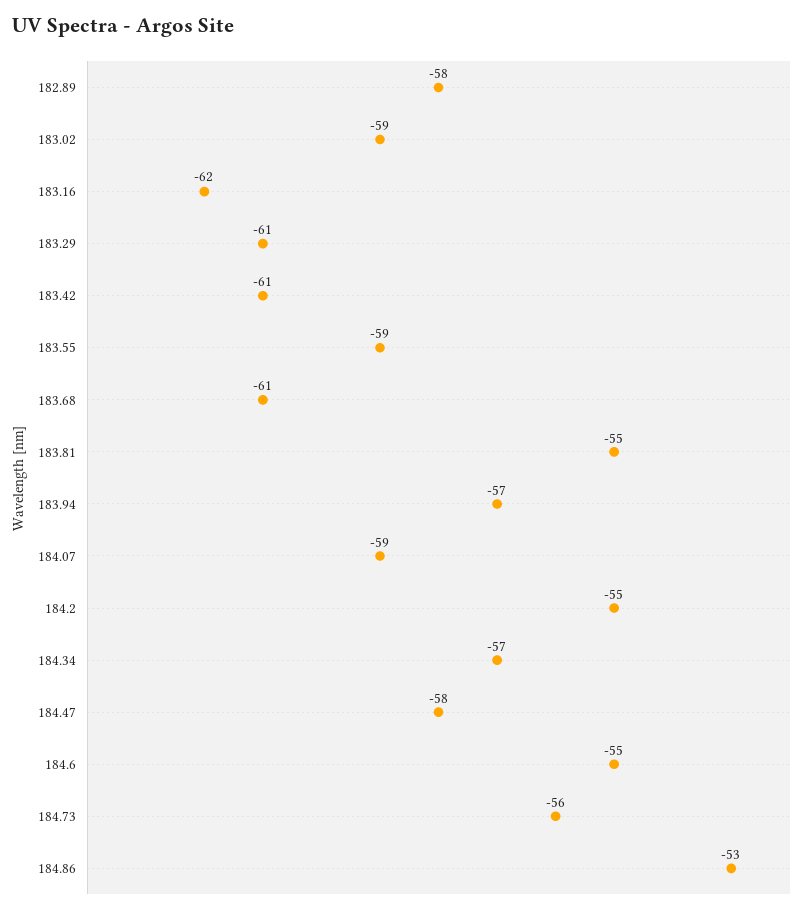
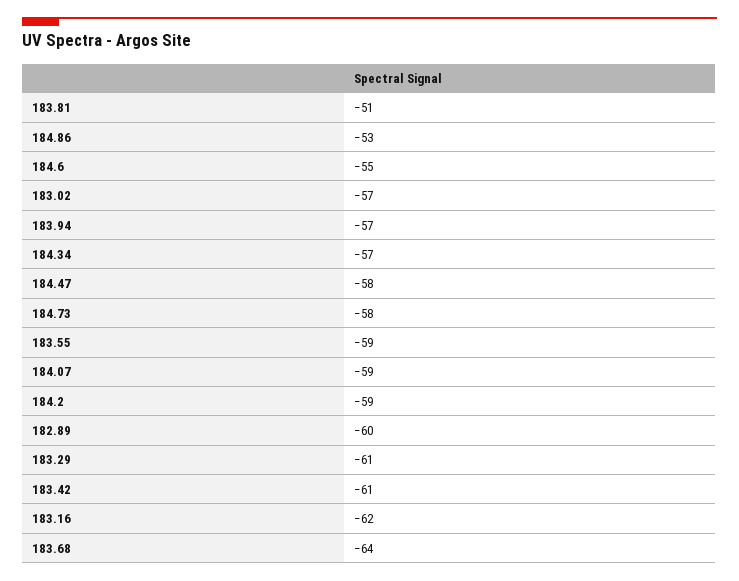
182.89: -58 -> -60
183.02: -59 -> -57
183.68: -61 -> -64
183.81: -55 -> -51
184.2: -55 -> -59
184.73: -56 -> -58

